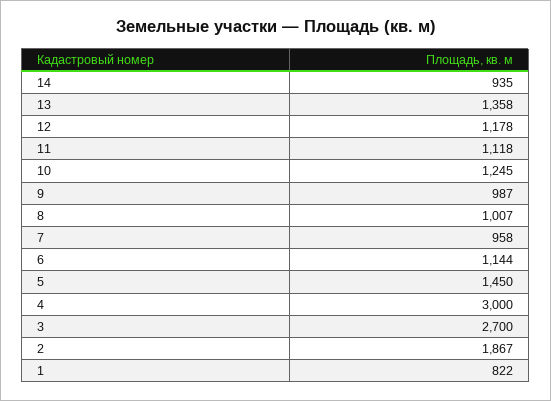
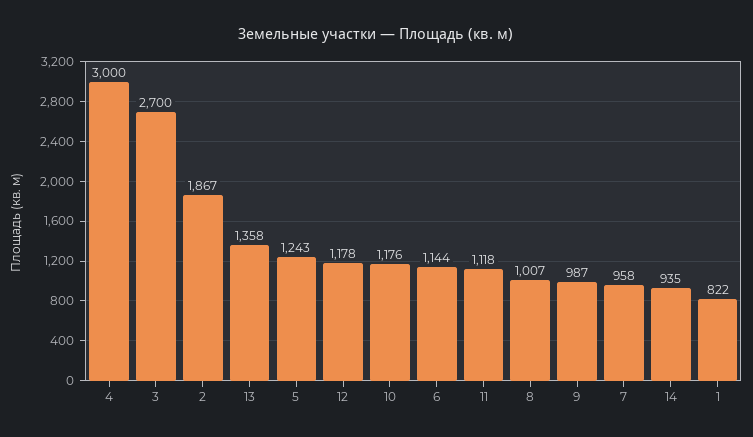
10: 1245 -> 1176
5: 1450 -> 1243

